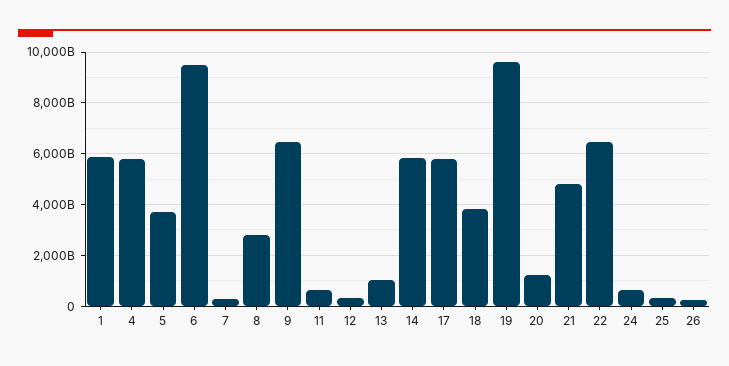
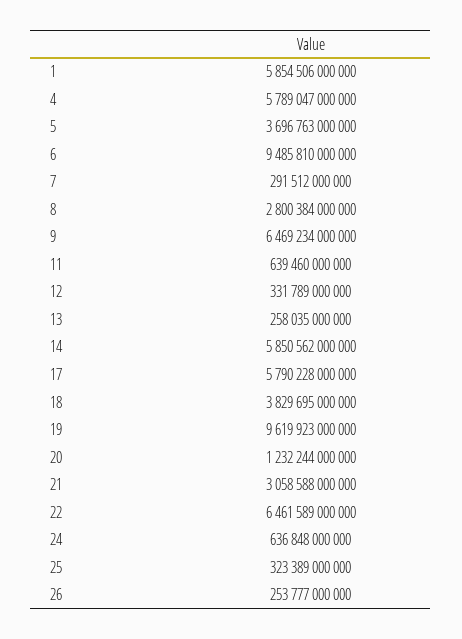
13: 1000000000000 -> 258035000000
21: 4750000000000 -> 3058588000000

